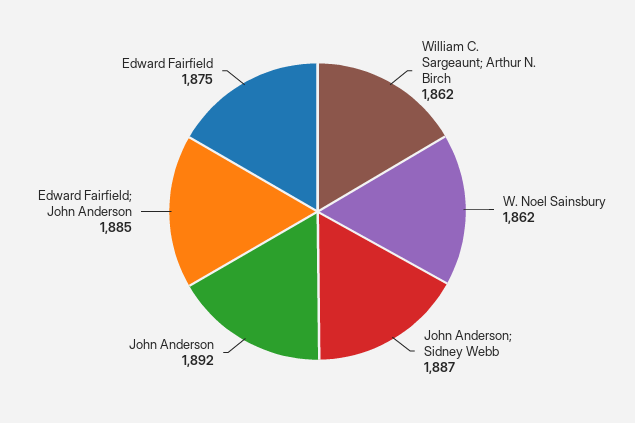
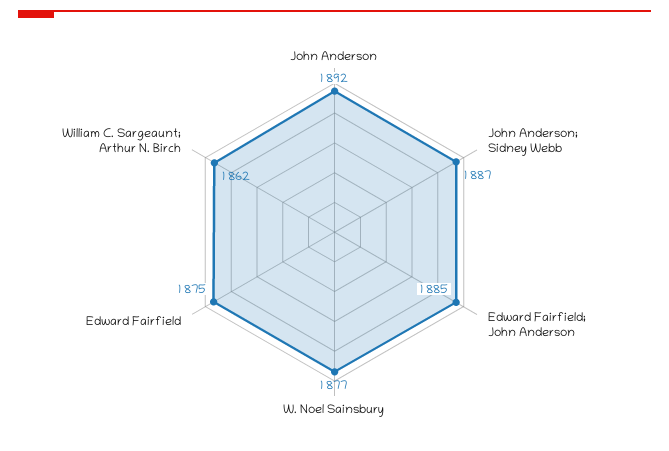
W. Noel Sainsbury: 1862 -> 1877

